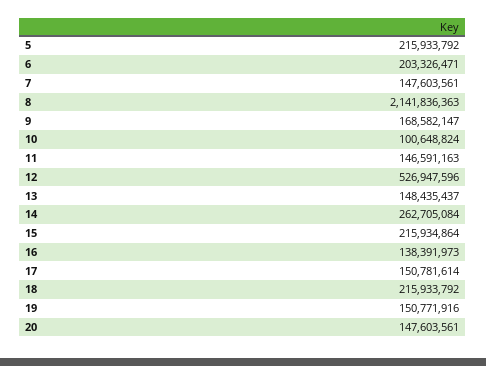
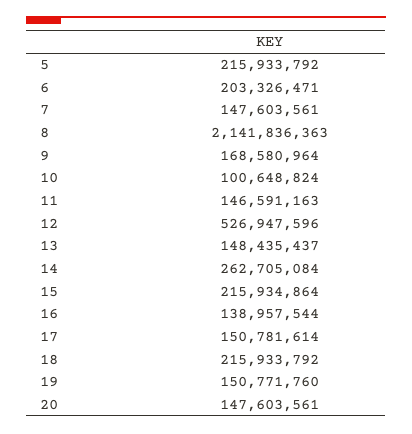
9: 168582147 -> 168580964
16: 138391973 -> 138957544
19: 150771916 -> 150771760

